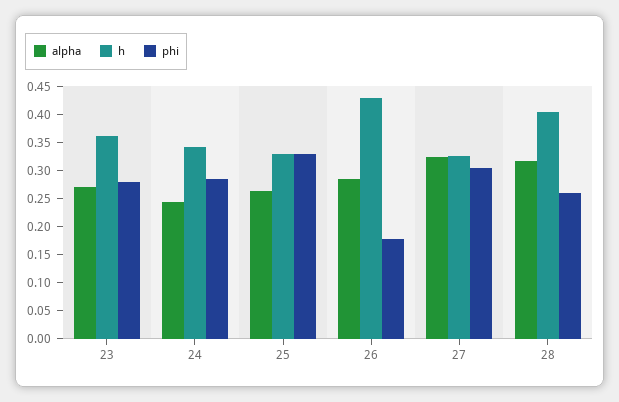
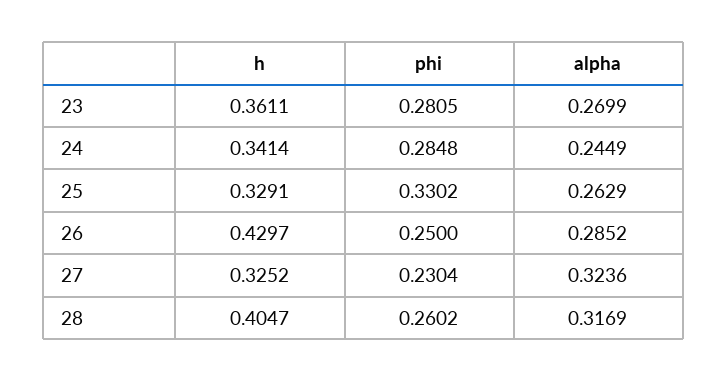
phi, 26: 0.175 -> 0.25
phi, 27: 0.3 -> 0.2304

